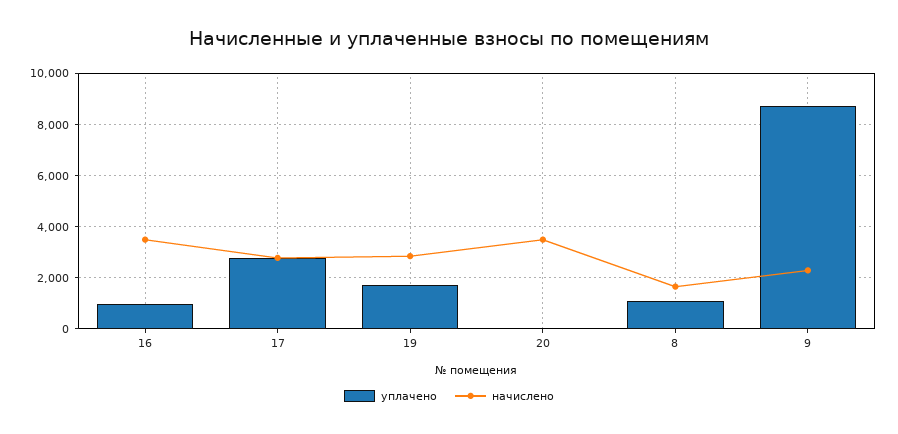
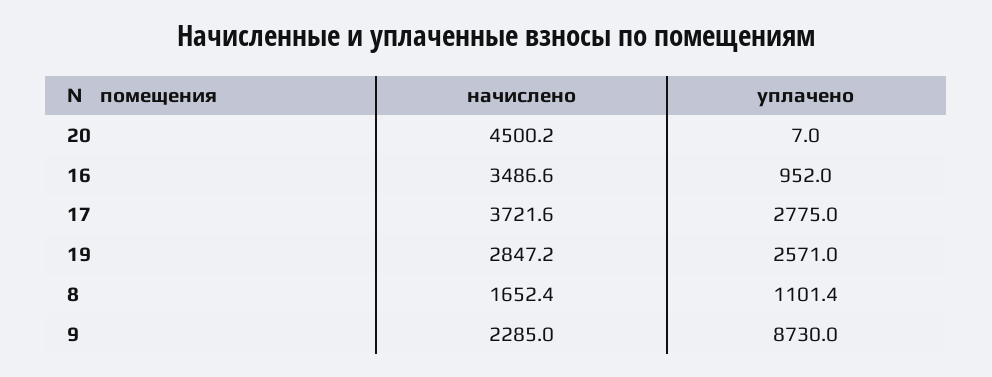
начислено, 17: 2750 -> 3721.6
уплачено, 19: 1750 -> 2571
начислено, 20: 3500 -> 4500.2

